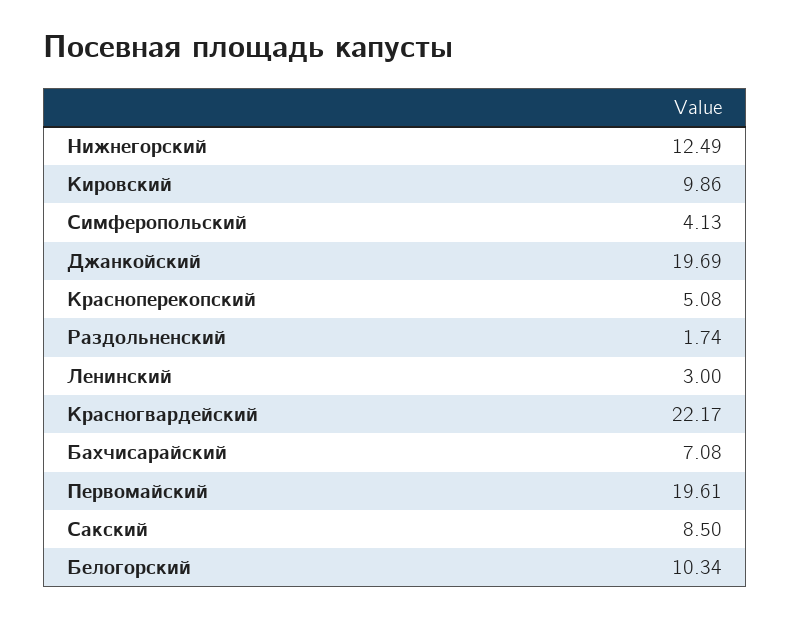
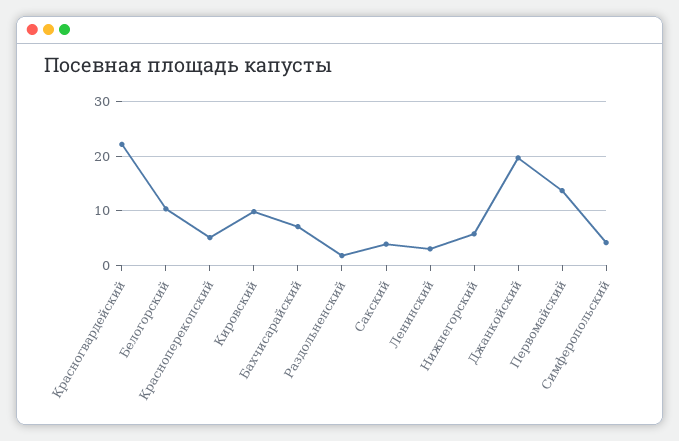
Нижнегорский: 12.49 -> 6
Первомайский: 19.61 -> 14
Сакский: 8.5 -> 4

